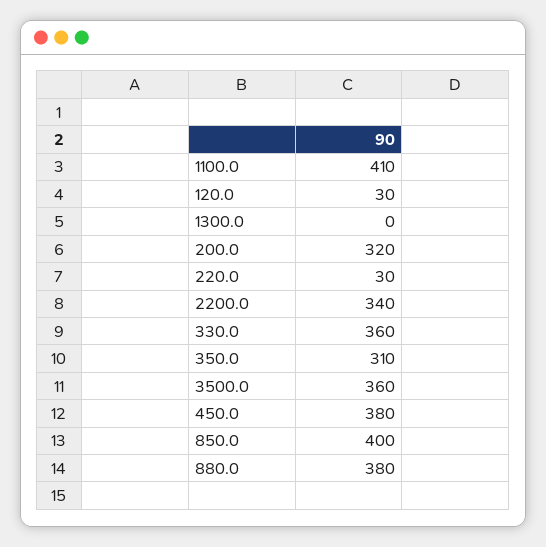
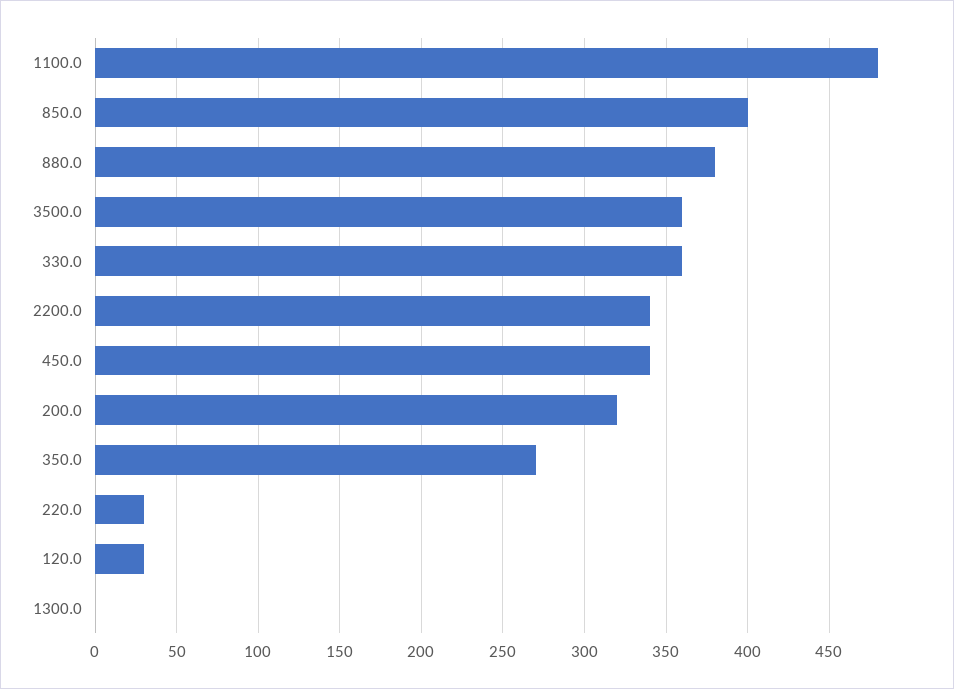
1100.0: 410 -> 480
350.0: 310 -> 270
450.0: 380 -> 340

